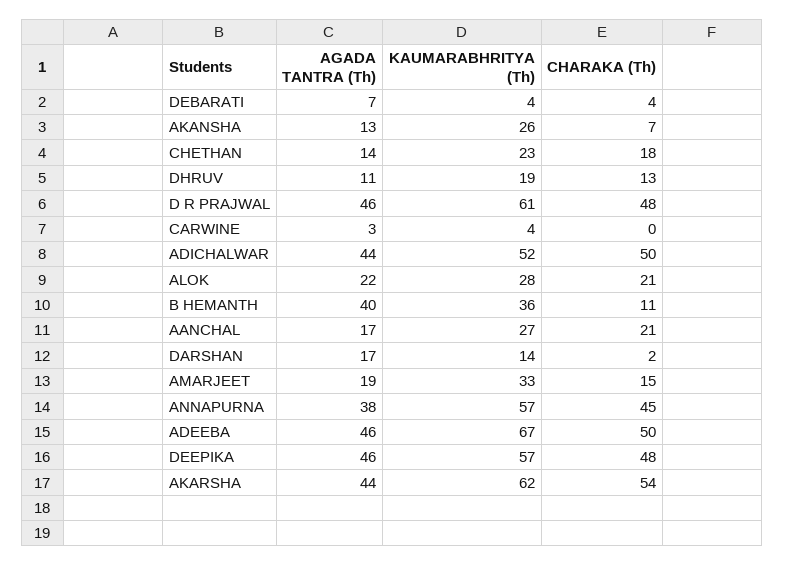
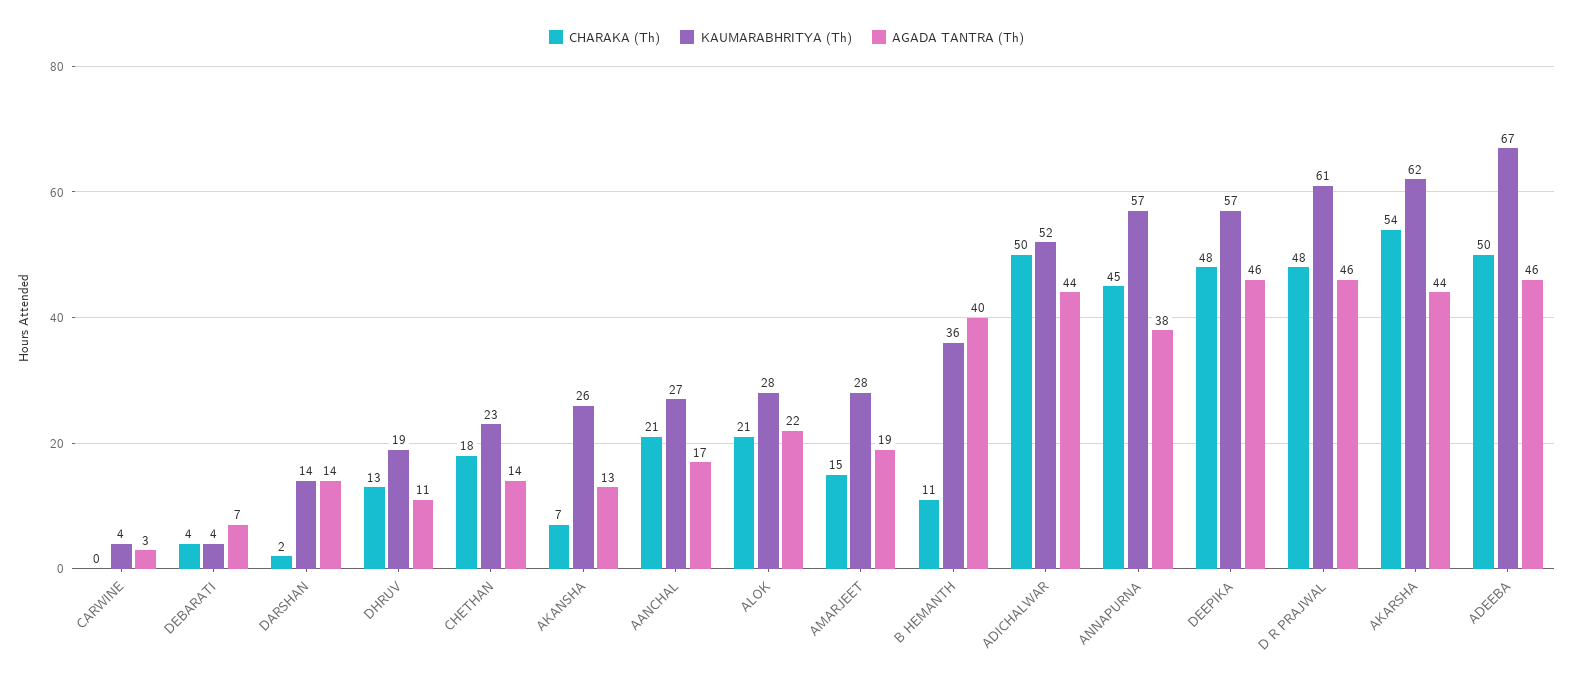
AGADA TANTRA (Th), DARSHAN: 17 -> 14
KAUMARABHRITYA (Th), AMARJEET: 33 -> 28

